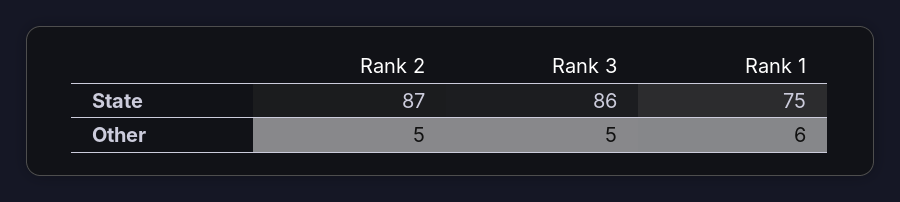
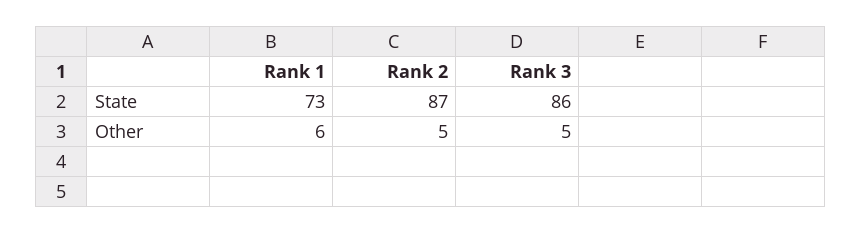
Rank 1, State: 75 -> 73

